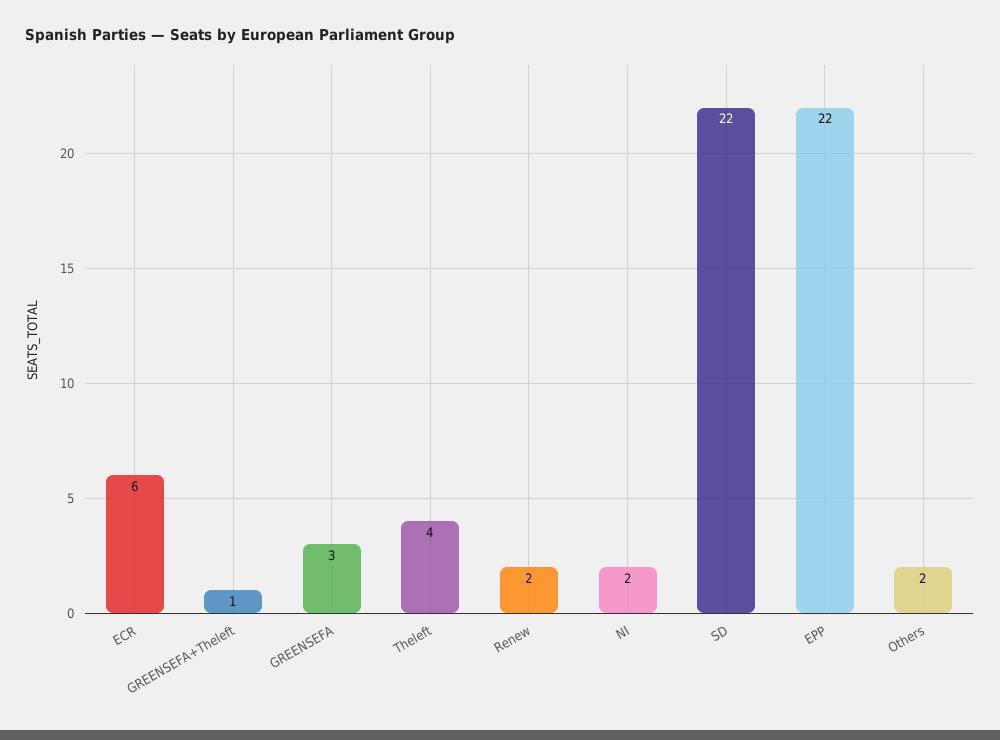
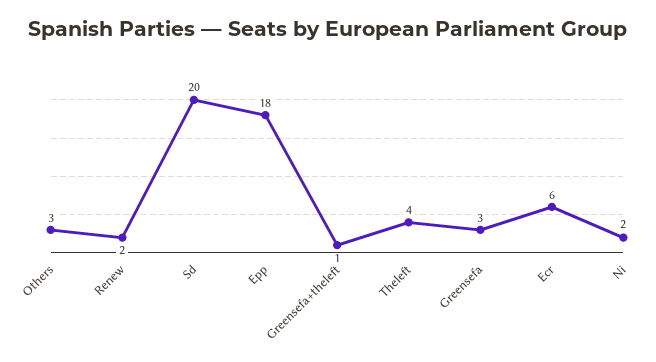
SD: 22 -> 20
EPP: 22 -> 18
Others: 2 -> 3

